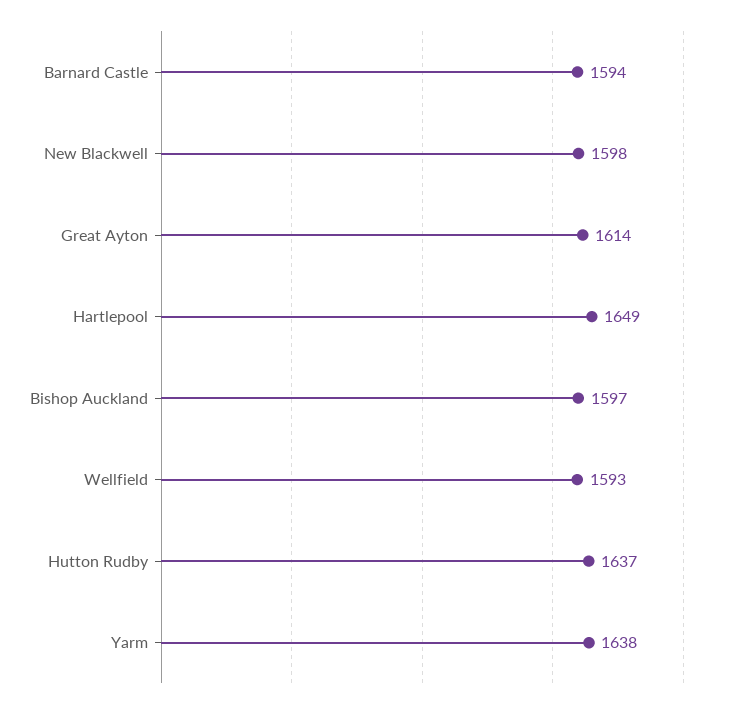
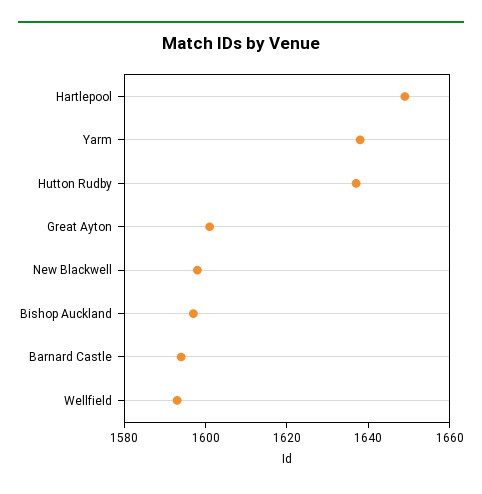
Great Ayton: 1614 -> 1600

